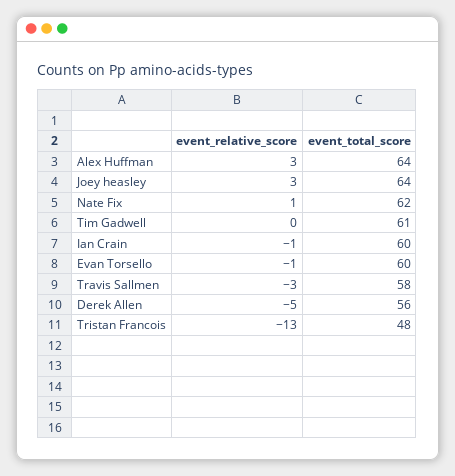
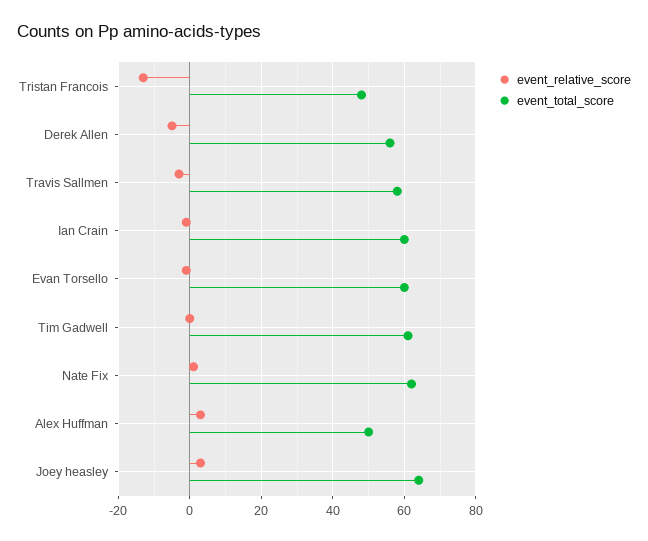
event_total_score, Alex Huffman: 64 -> 50

